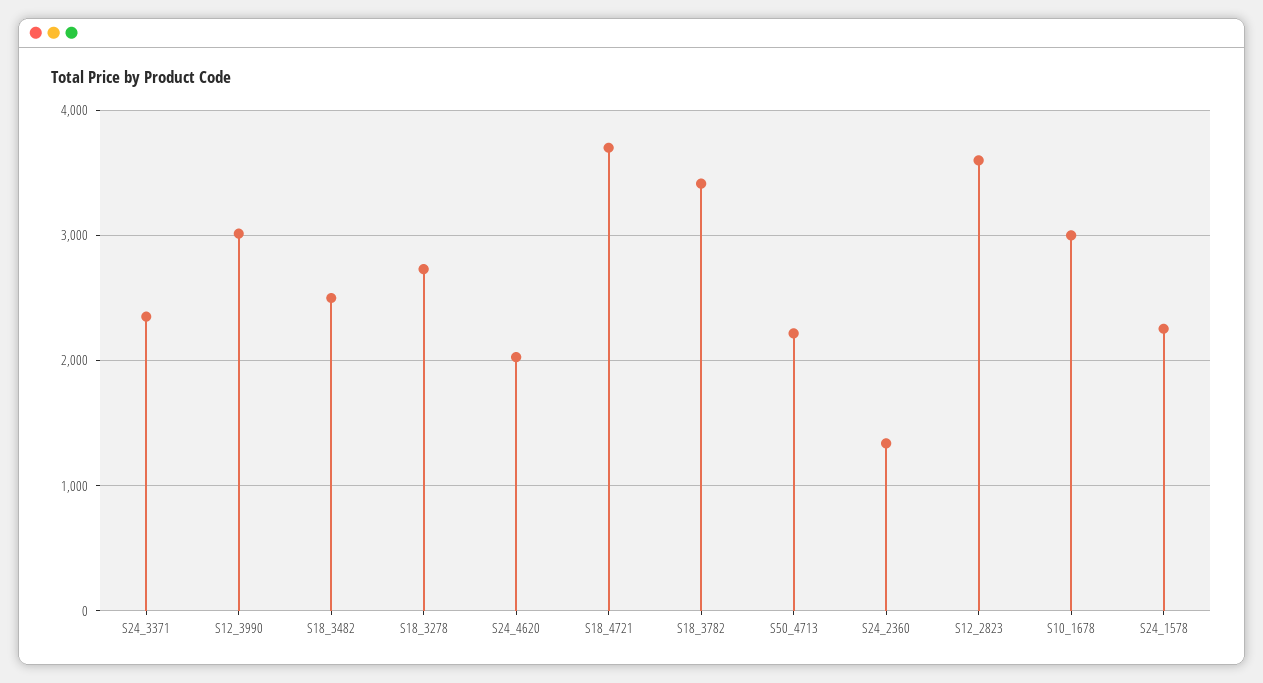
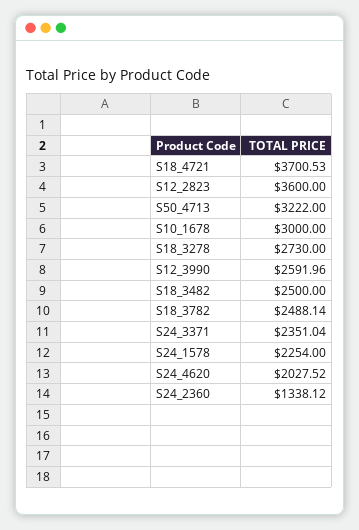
S12_3990: 3000 -> 2591.96
S18_3782: 3400 -> 2488.14
S50_4713: 2200 -> 3222

